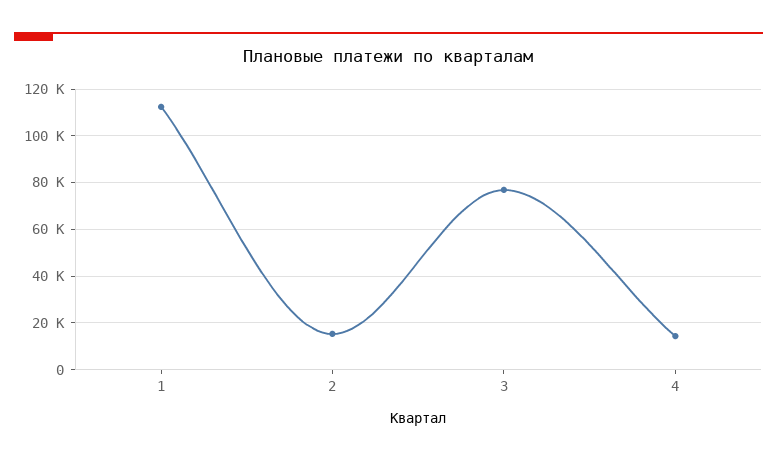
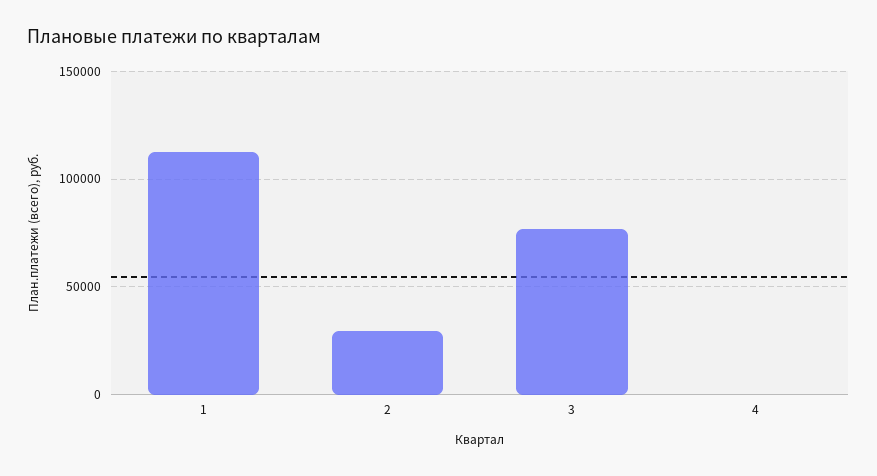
2: 15000 -> 30000
4: 15000 -> 0

